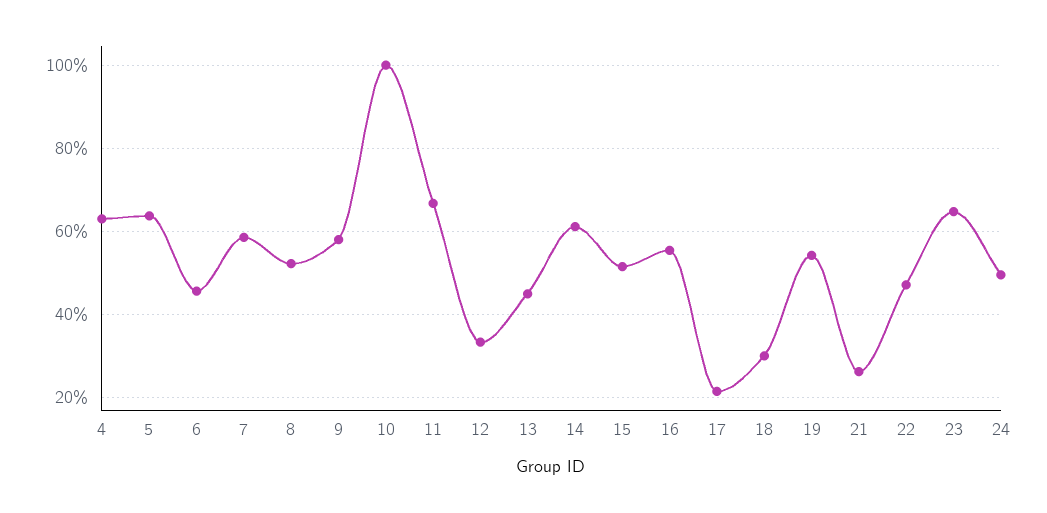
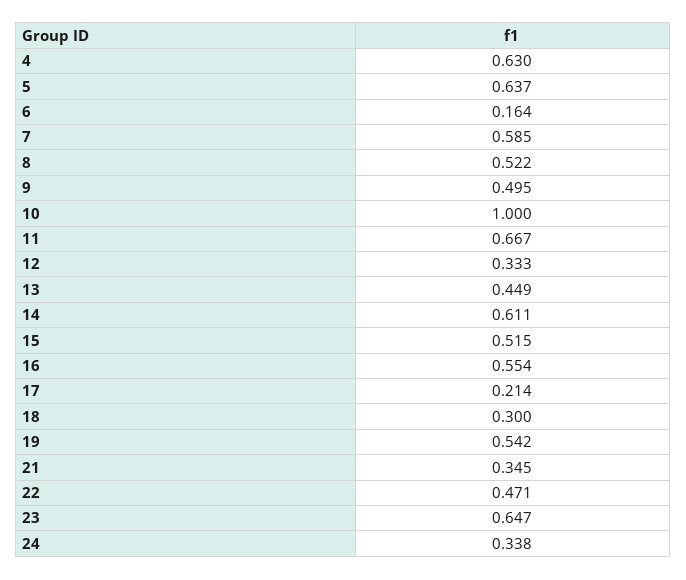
6: 0.46 -> 0.164
9: 0.58 -> 0.495
21: 0.26 -> 0.345
24: 0.5 -> 0.338

